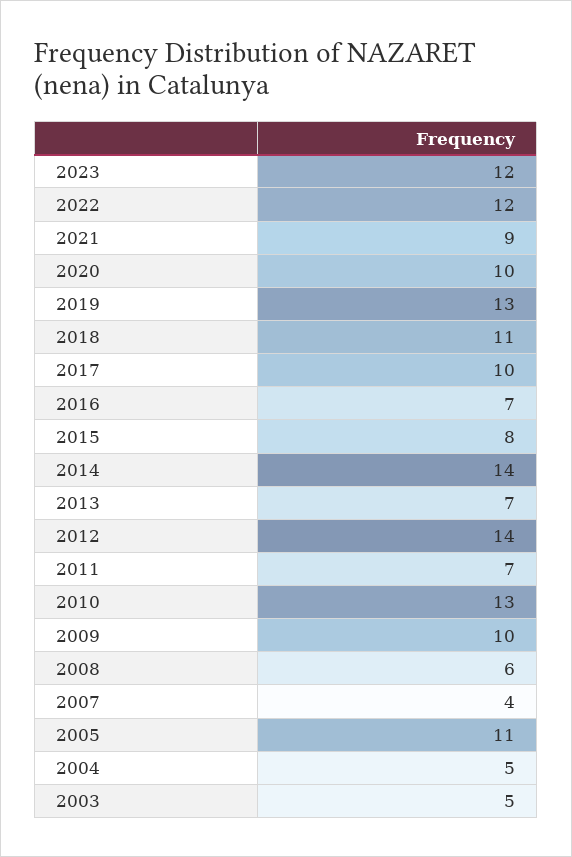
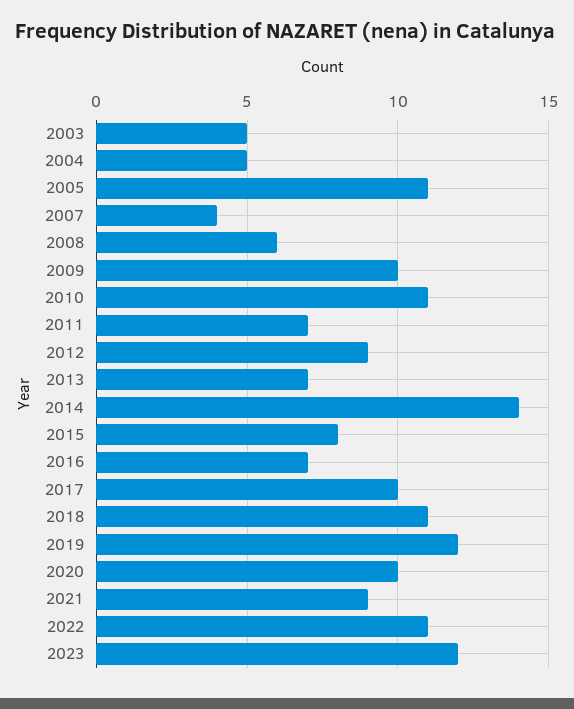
2022: 12 -> 11
2019: 13 -> 12
2012: 14 -> 9
2010: 13 -> 11

